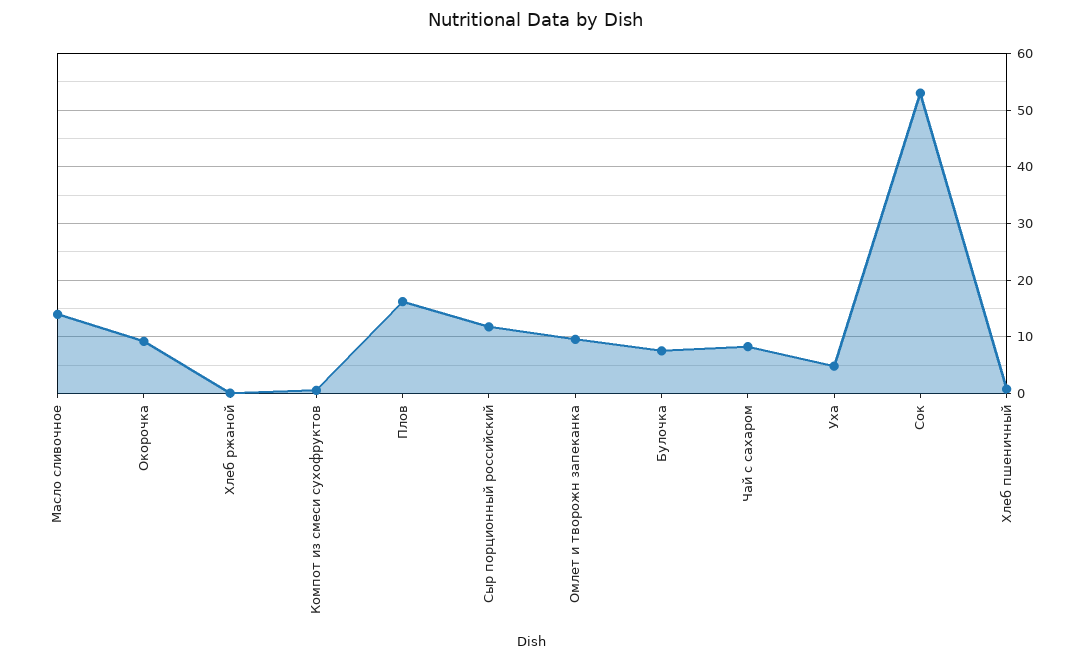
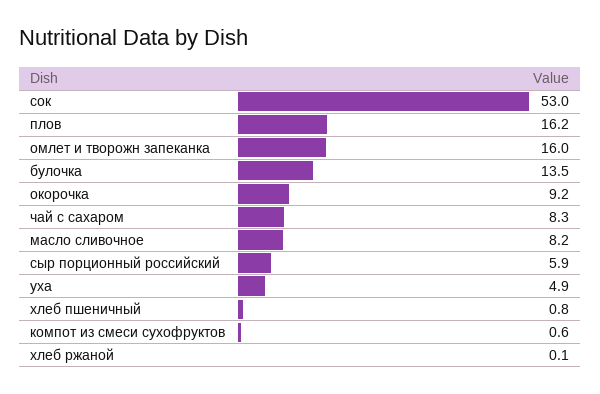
Масло сливочное: 14 -> 8.2
Сыр порционный российский: 12 -> 5.9
Омлет и творожн запеканка: 10 -> 16
Булочка: 8 -> 13.5

